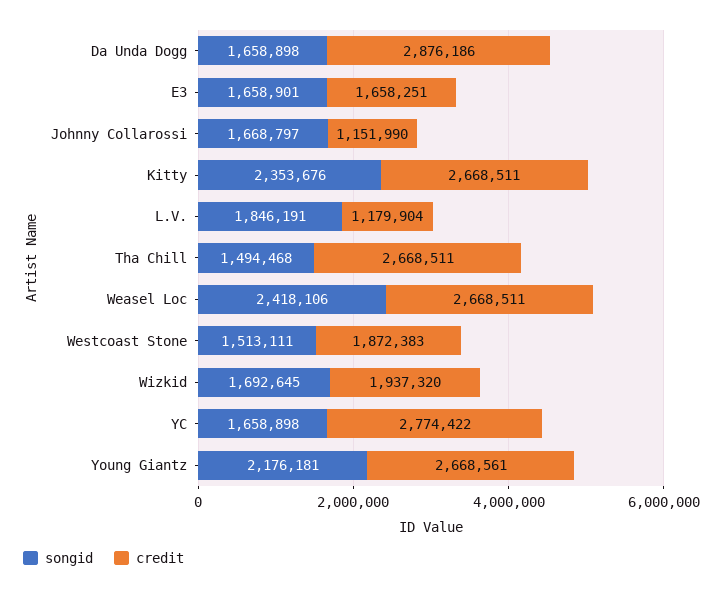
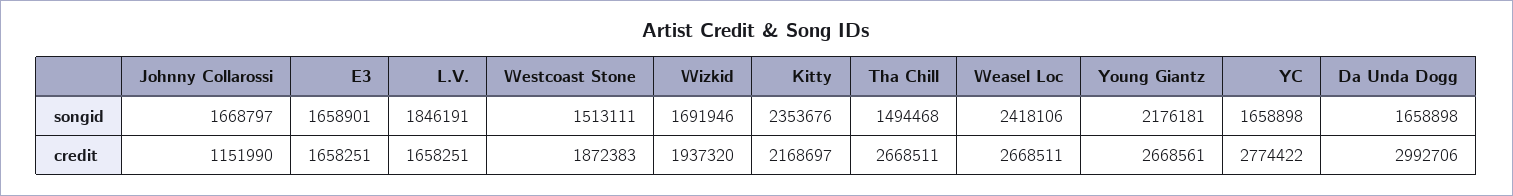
credit, Da Unda Dogg: 2876186 -> 2992706
credit, Kitty: 2668511 -> 2168697
credit, L.V.: 1179904 -> 1658251
songid, Wizkid: 1692645 -> 1691946

